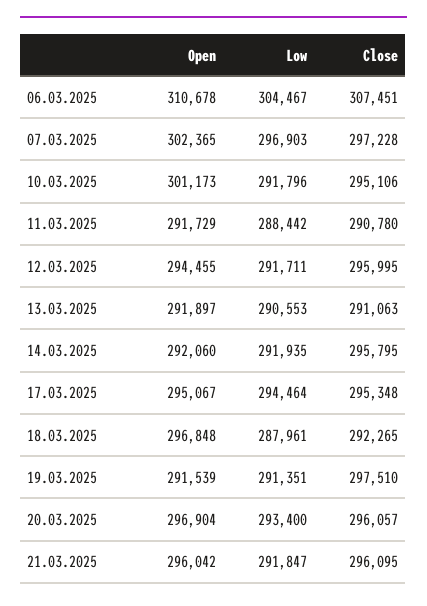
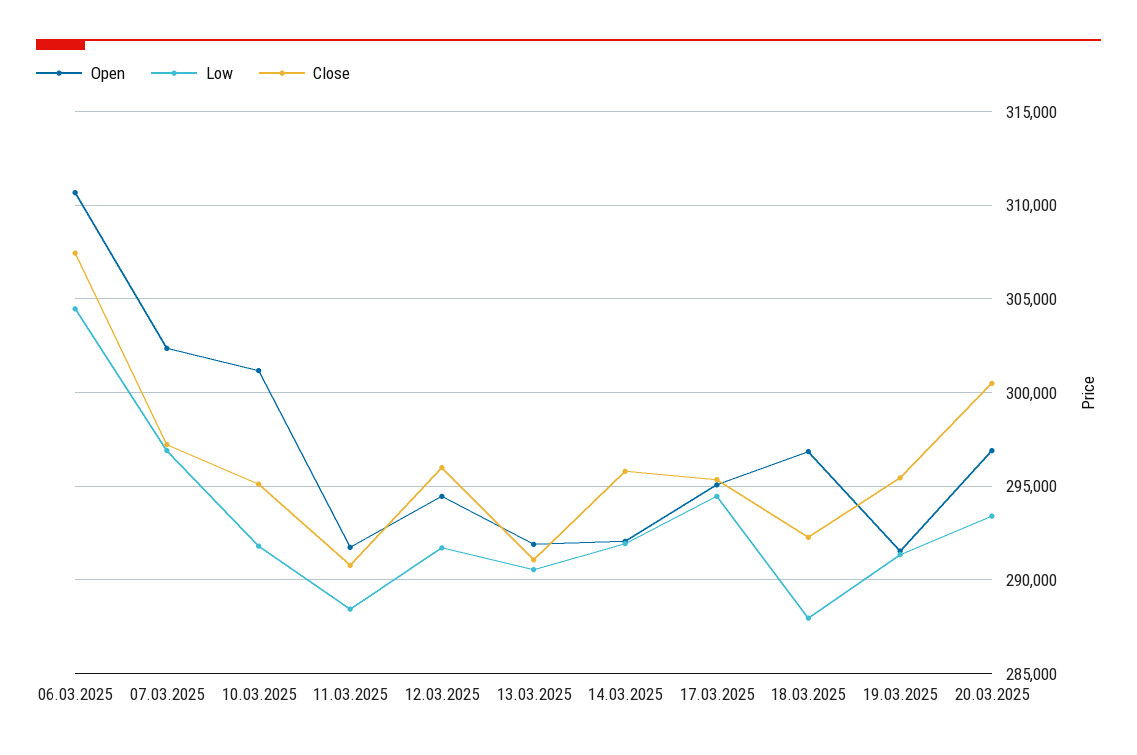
Close, 19.03.2025: 297510 -> 295500
Close, 20.03.2025: 296057 -> 300500
Open, 21.03.2025: 296042 -> none
Low, 21.03.2025: 291847 -> none
Close, 21.03.2025: 296095 -> none

